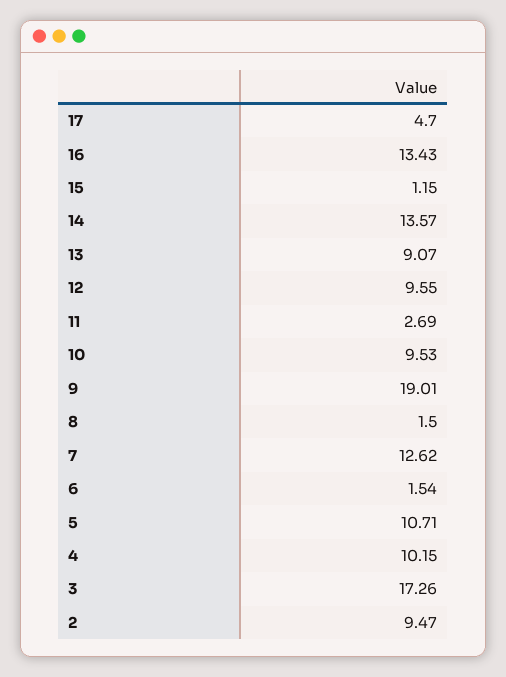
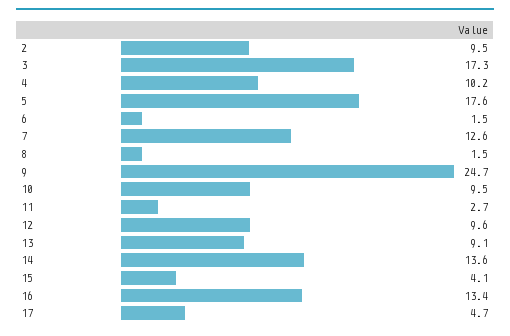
15: 1.15 -> 4.1
9: 19.01 -> 24.7
5: 10.71 -> 17.6

